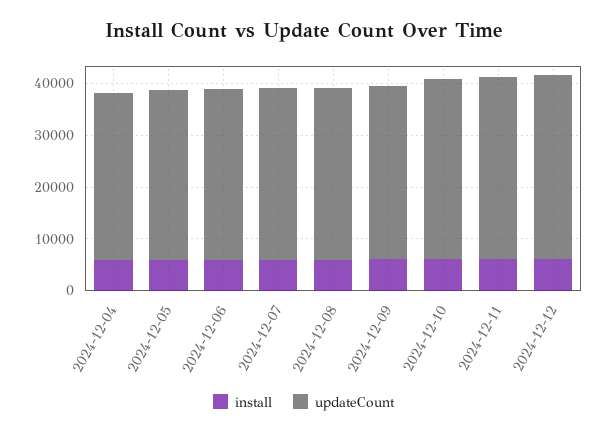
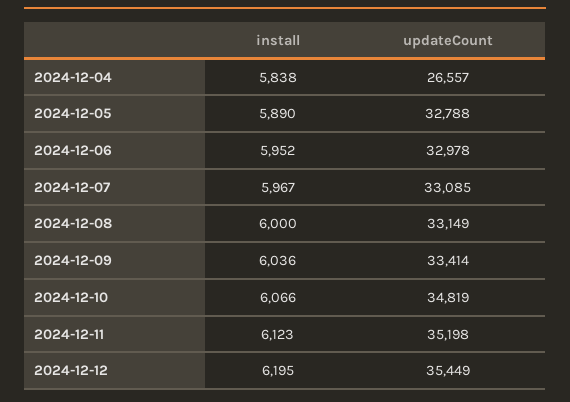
updateCount, 2024-12-04: 32000 -> 26557

